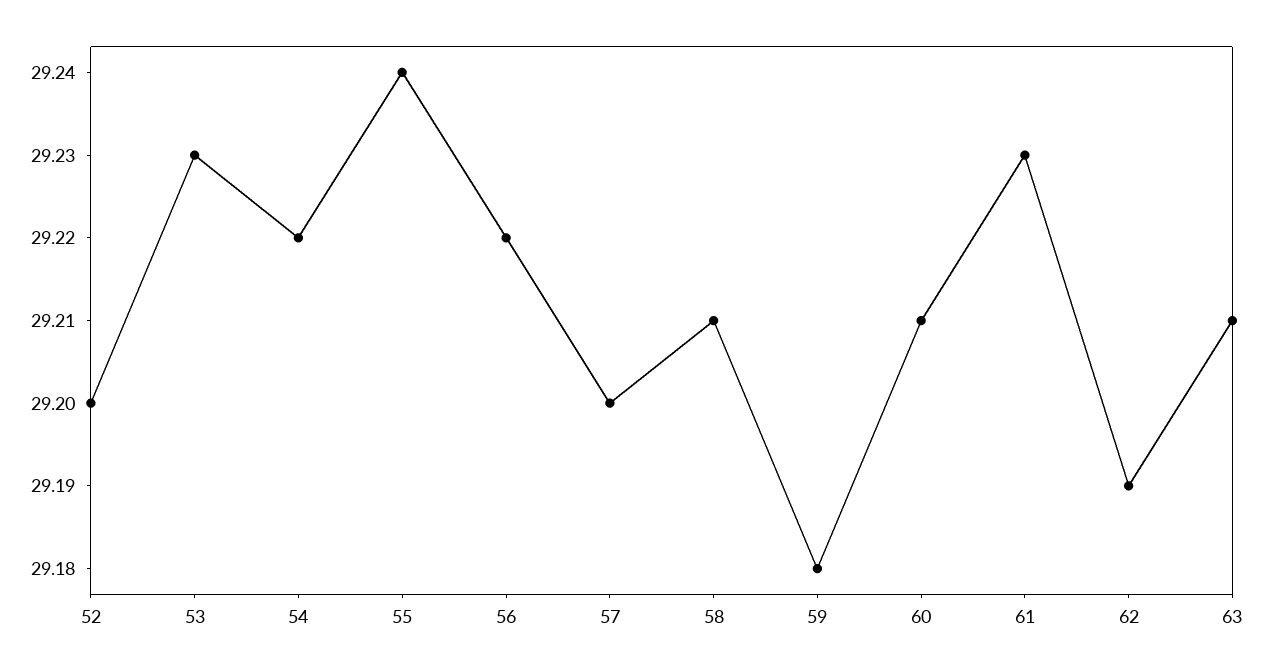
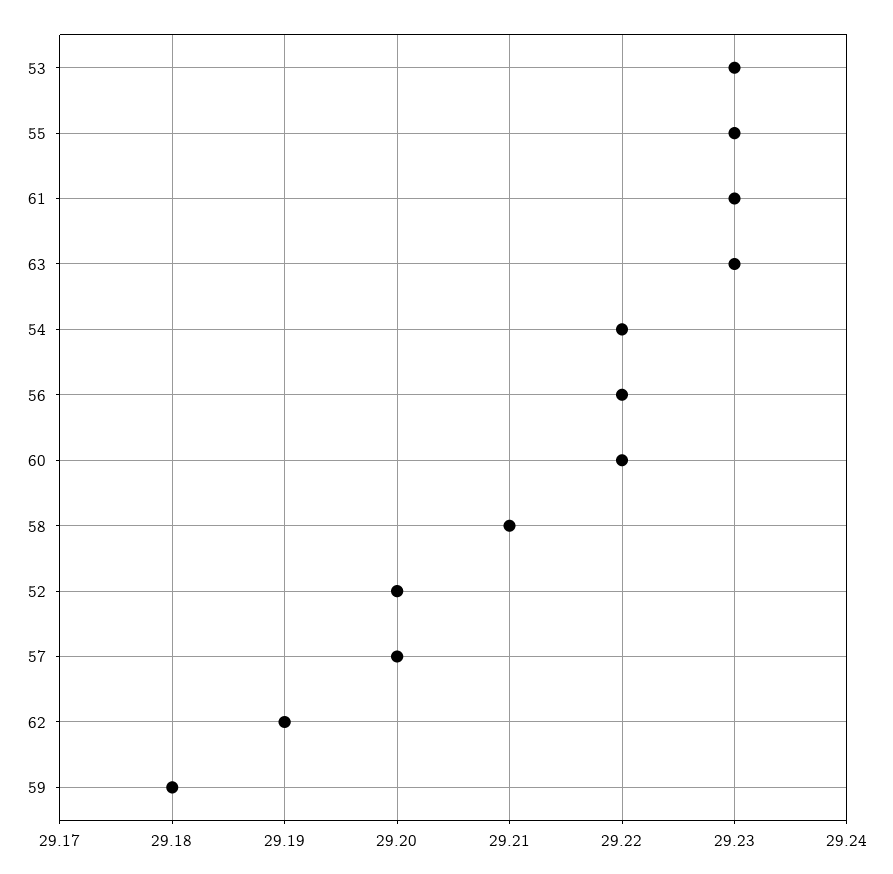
55: 29.24 -> 29.23
60: 29.21 -> 29.22
63: 29.21 -> 29.23

